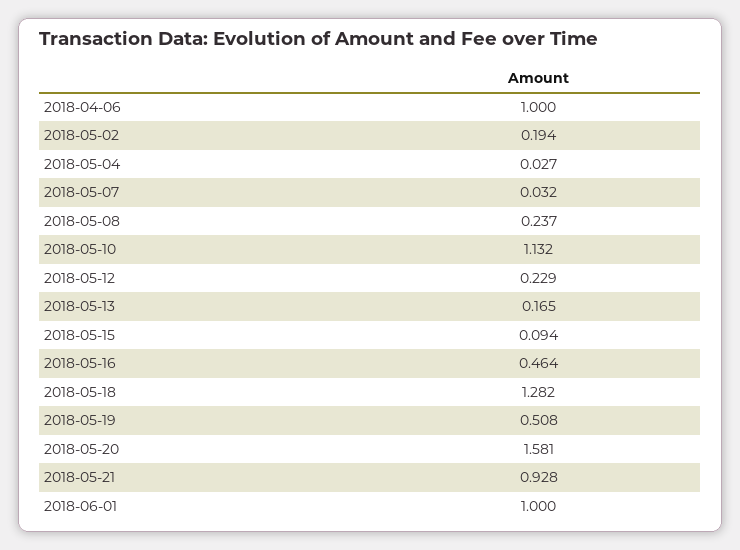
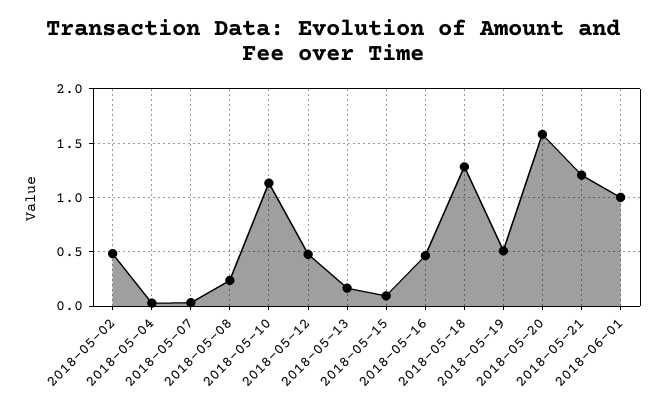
2018-04-06: 1 -> none
2018-05-02: 0.194 -> 0.5
2018-05-12: 0.229 -> 0.5
2018-05-21: 0.928 -> 1.2

